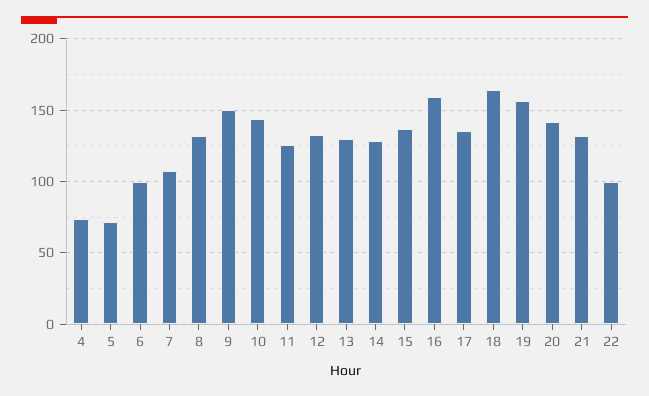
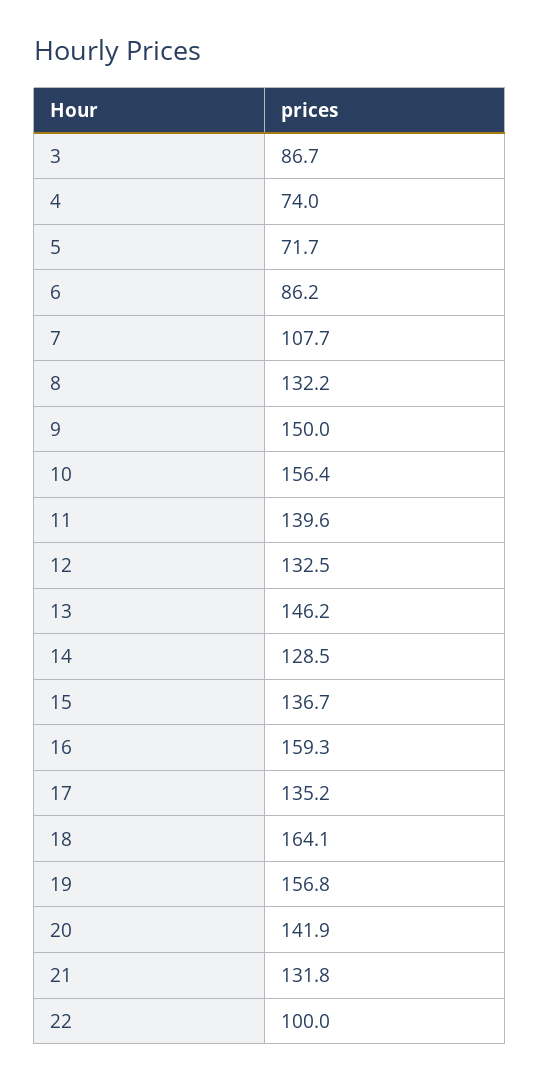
6: 100 -> 86.2
10: 145 -> 156.4
11: 125 -> 139.6
13: 130 -> 146.2
3: none -> 86.7

